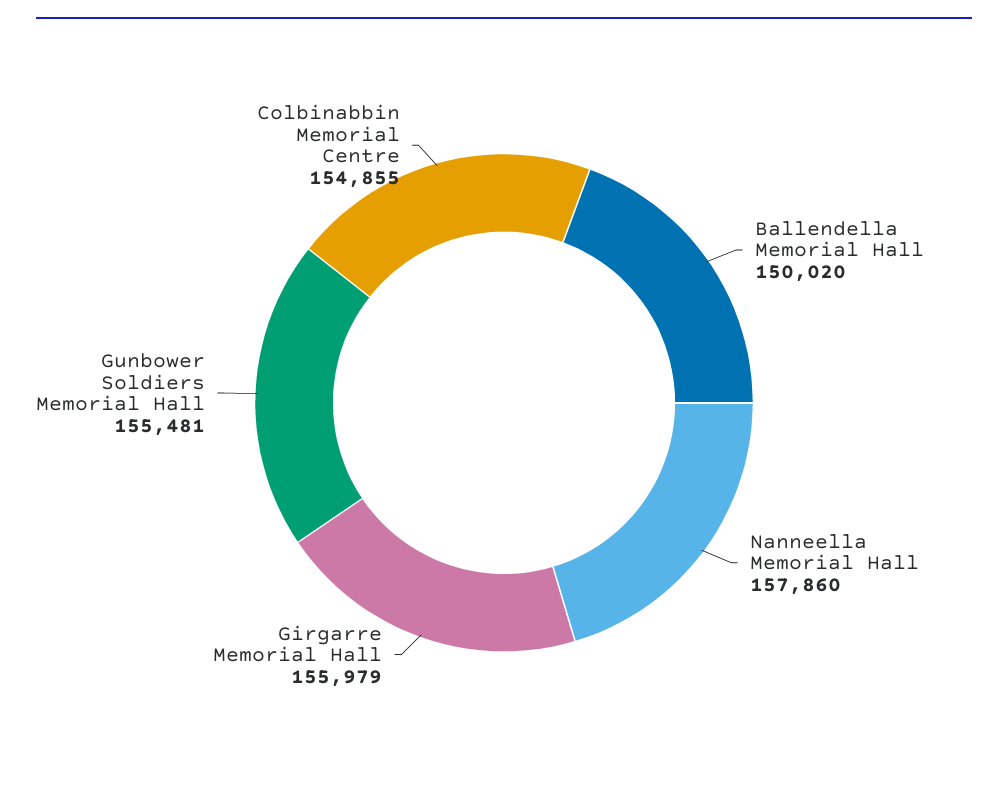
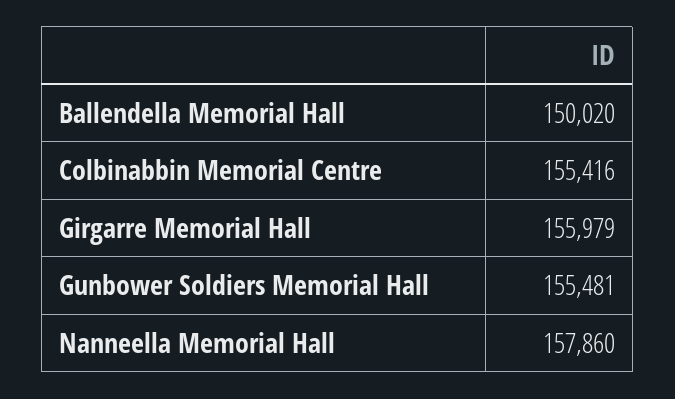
Colbinabbin Memorial Centre: 154855 -> 155416

